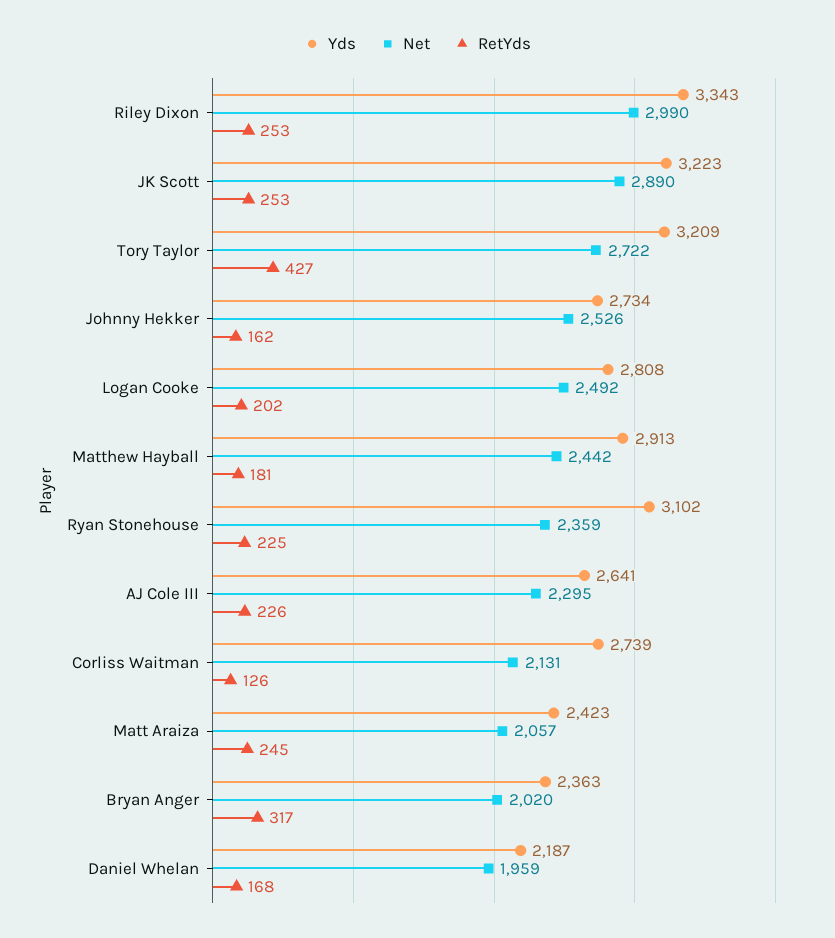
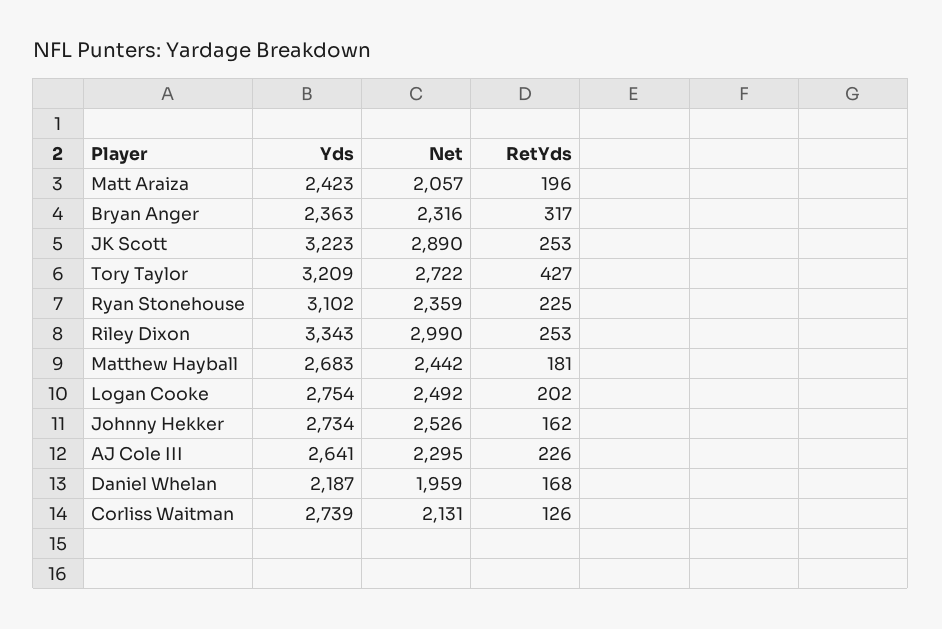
Yds, Logan Cooke: 2808 -> 2754
Yds, Matthew Hayball: 2913 -> 2683
RetYds, Matt Araiza: 245 -> 196
Net, Bryan Anger: 2020 -> 2316

